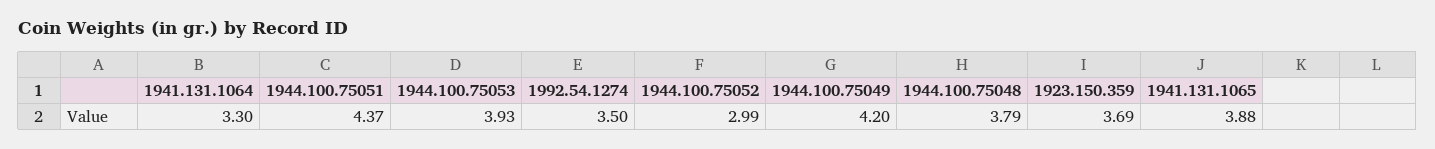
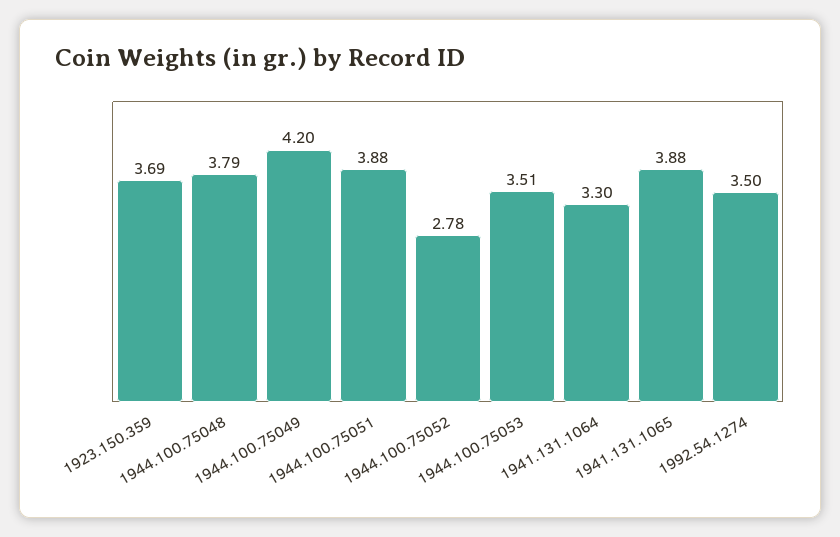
1944.100.75051: 4.37 -> 3.88
1944.100.75053: 3.93 -> 3.51
1944.100.75052: 2.99 -> 2.78

